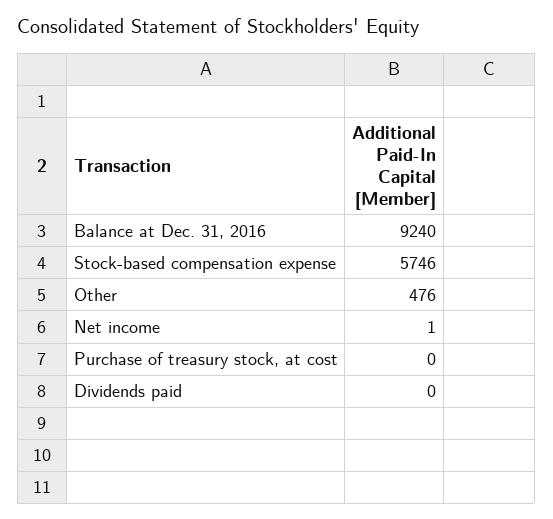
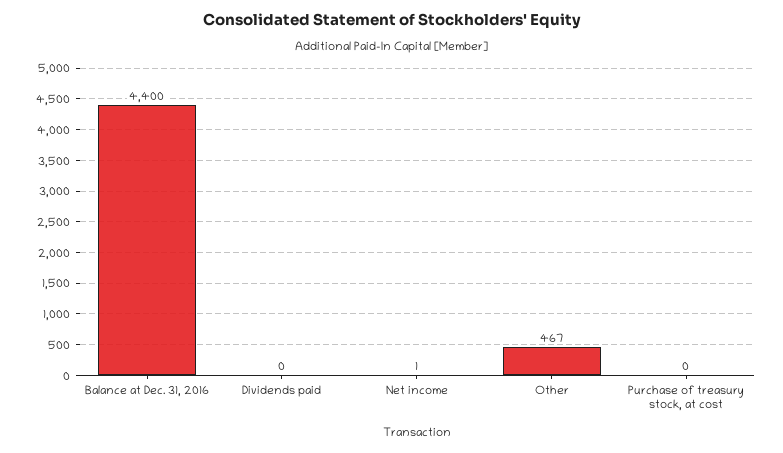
Balance at Dec. 31, 2016: 9240 -> 4400
Stock-based compensation expense: 5746 -> none
Other: 476 -> 467

